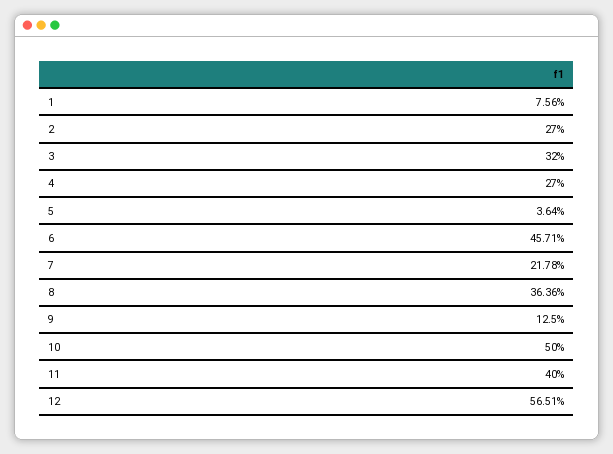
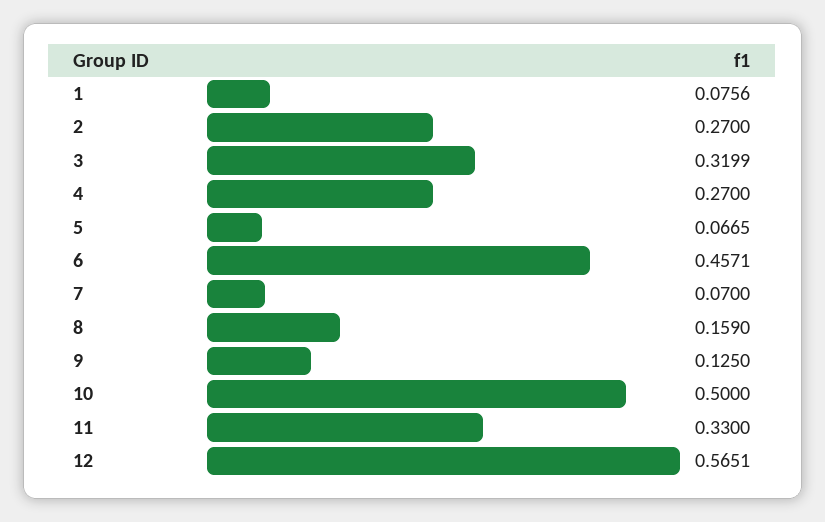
3: 0.32 -> 0.3199
5: 0.0364 -> 0.0665
7: 0.2178 -> 0.07
8: 0.3636 -> 0.159
11: 0.4 -> 0.33

